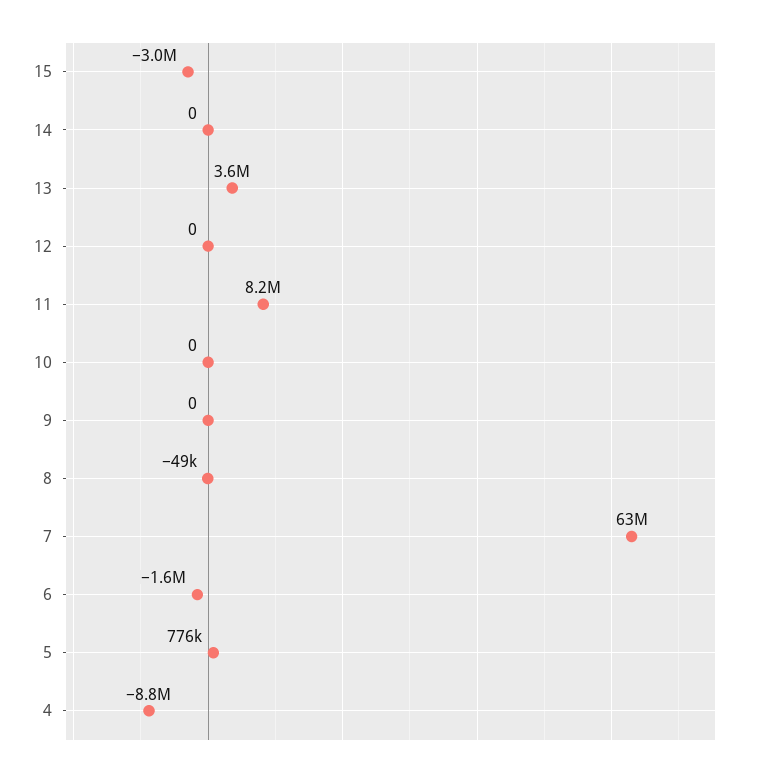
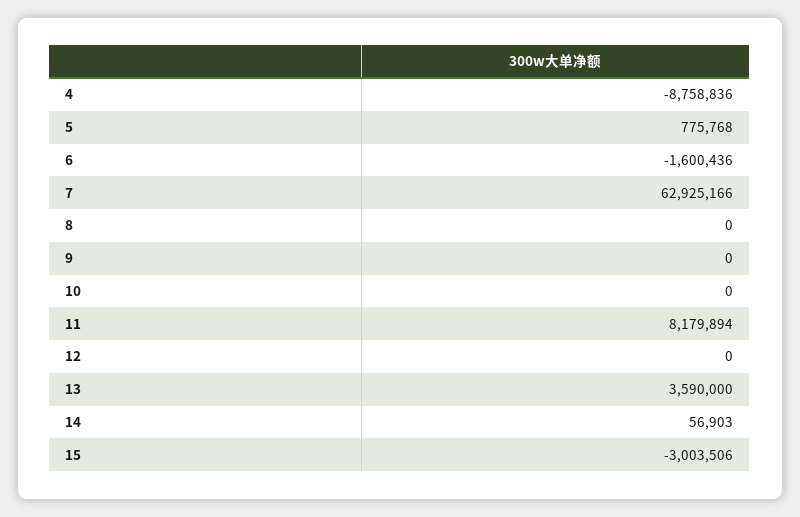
14: 0 -> 56903
8: -49000 -> 0

